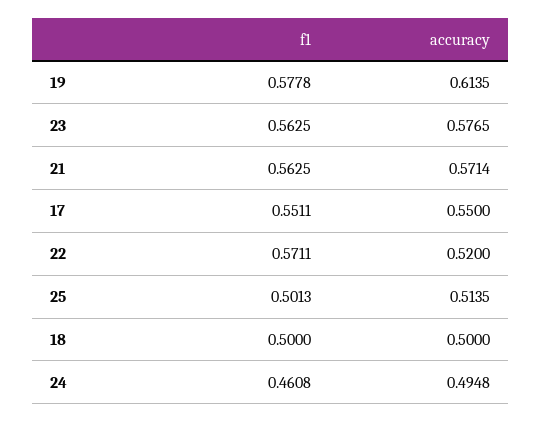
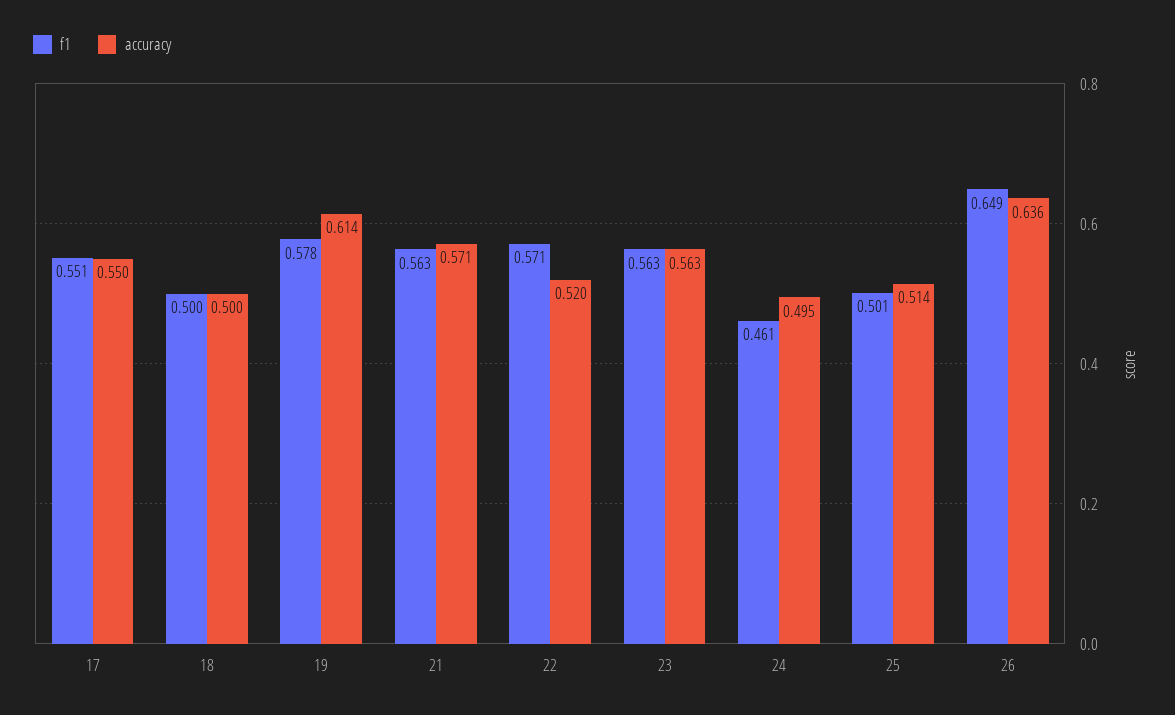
accuracy, 23: 0.5765 -> 0.563
f1, 26: none -> 0.649
accuracy, 26: none -> 0.636

